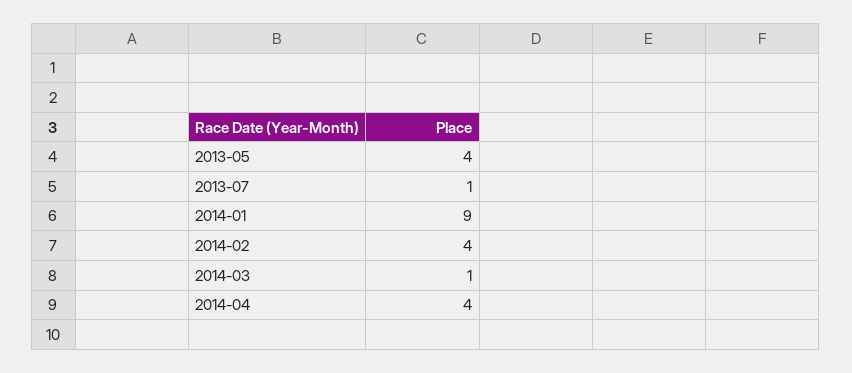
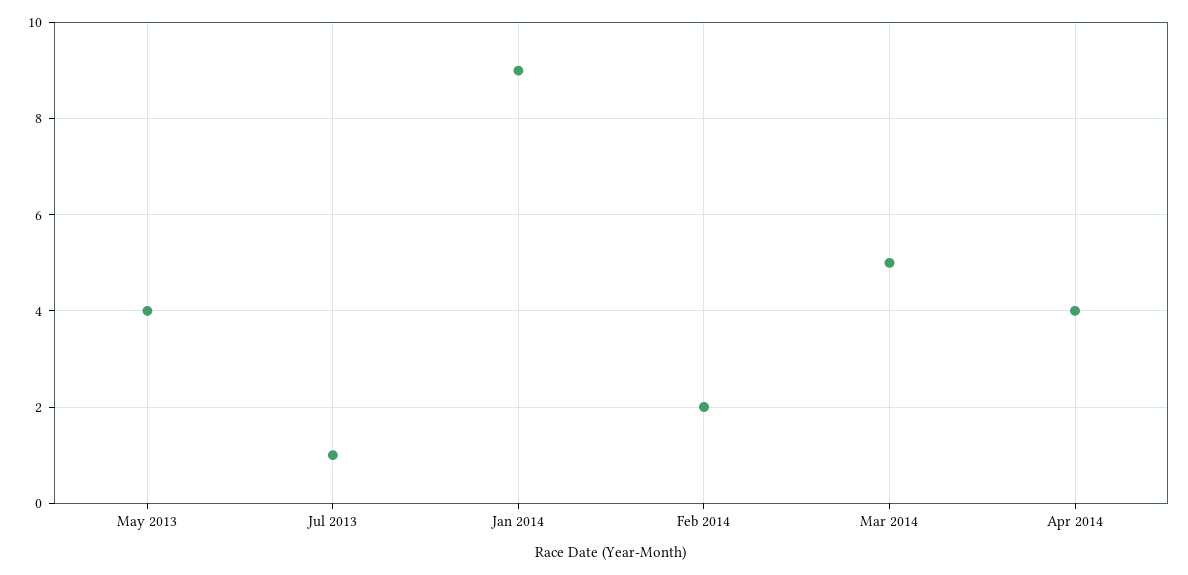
2014-02: 4 -> 2
2014-03: 1 -> 5

